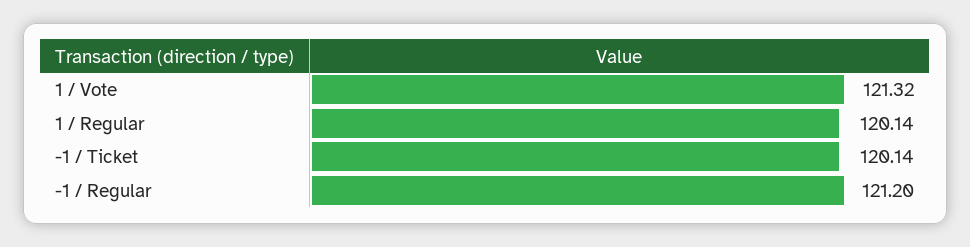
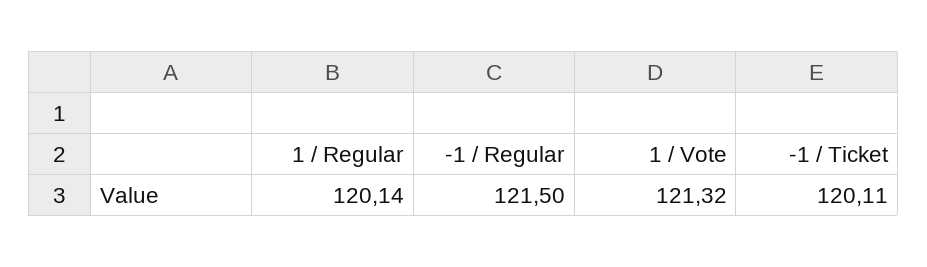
-1 / Ticket: 120.14 -> 120.11
-1 / Regular: 121.2 -> 121.5

